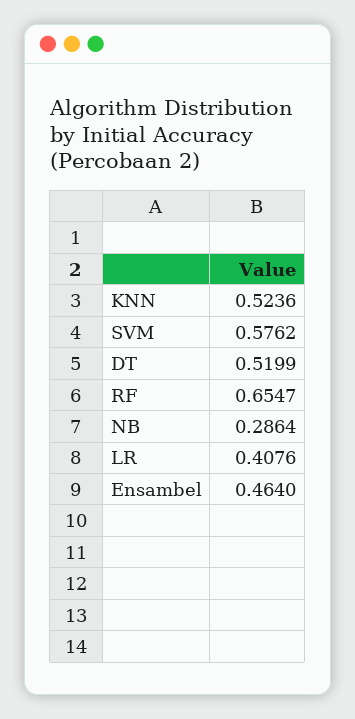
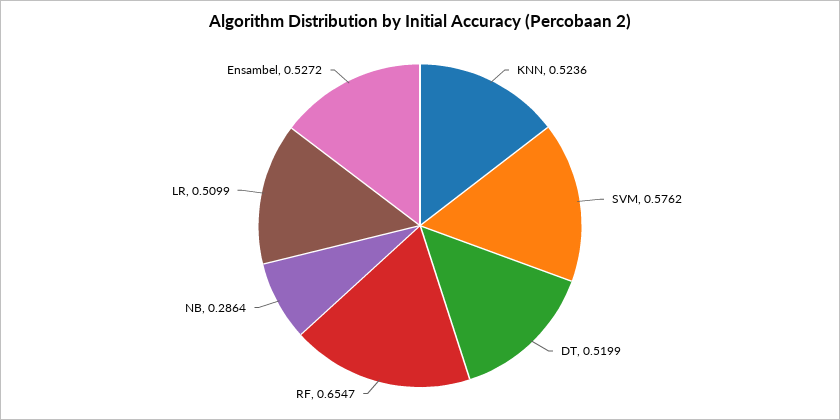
LR: 0.4076 -> 0.5099
Ensambel: 0.464 -> 0.5272

